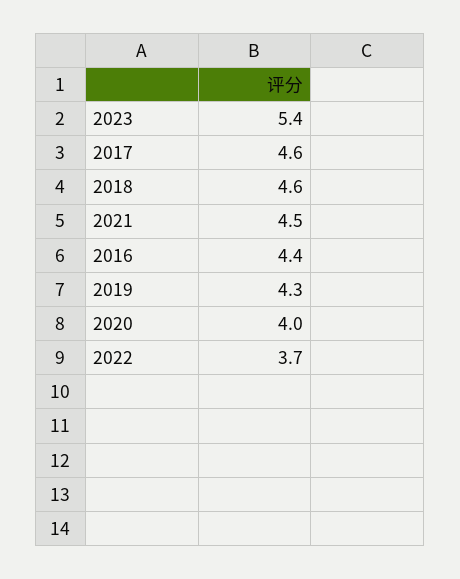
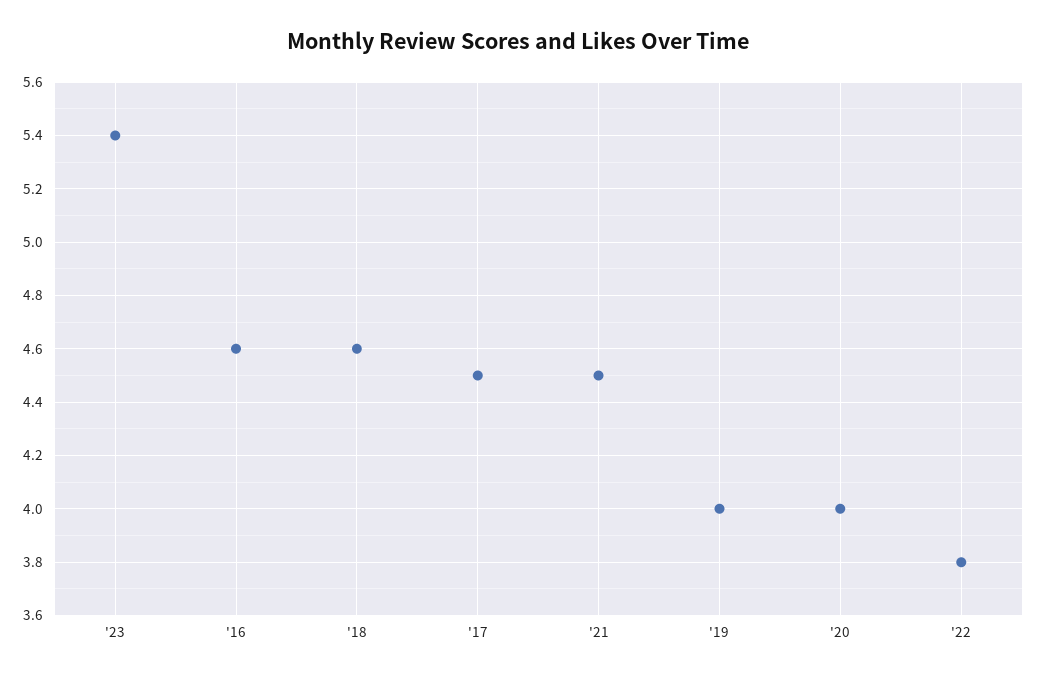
2017: 4.6 -> 4.5
2016: 4.4 -> 4.6
2019: 4.3 -> 4
2022: 3.7 -> 3.8

